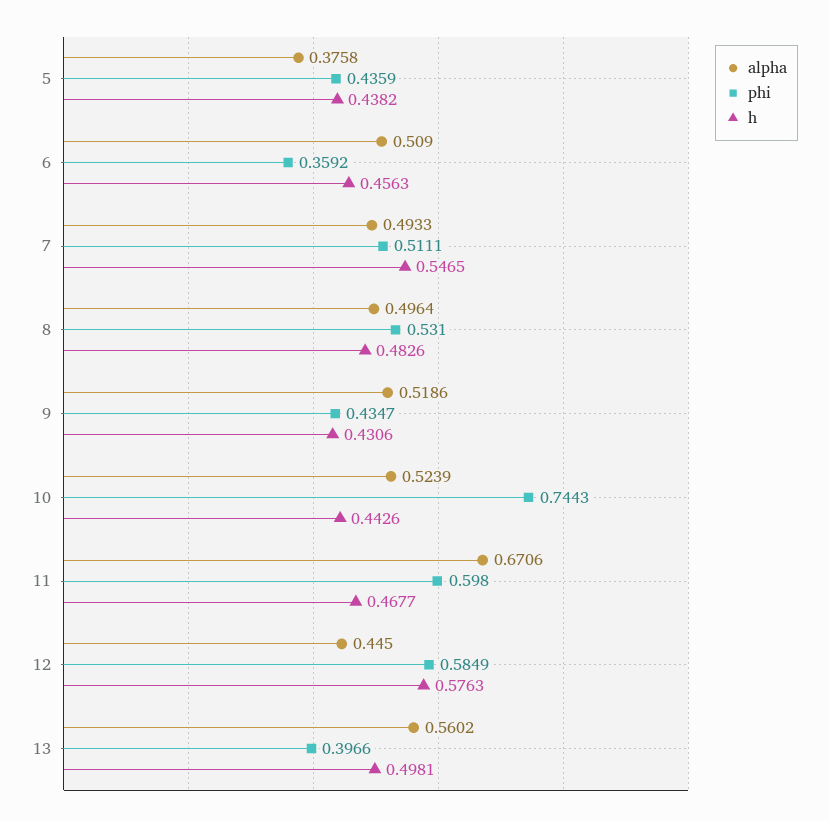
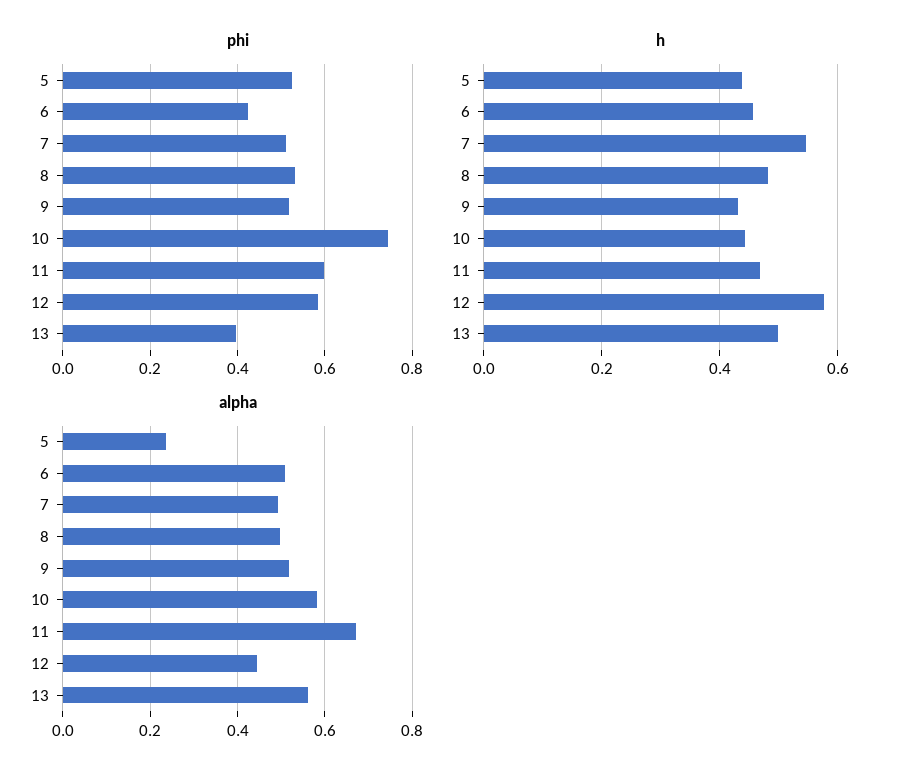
alpha, 5: 0.3758 -> 0.24
phi, 5: 0.4359 -> 0.52
phi, 6: 0.3592 -> 0.42
phi, 9: 0.4347 -> 0.52
alpha, 10: 0.5239 -> 0.58

